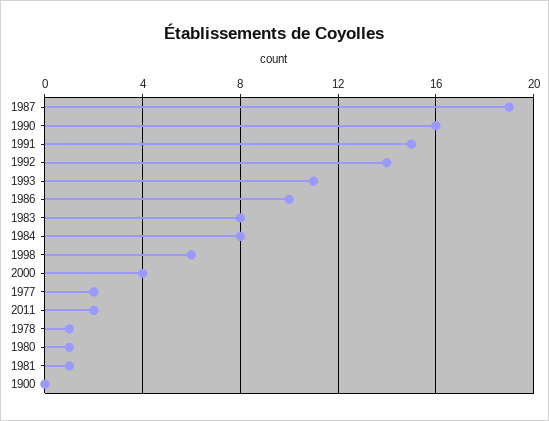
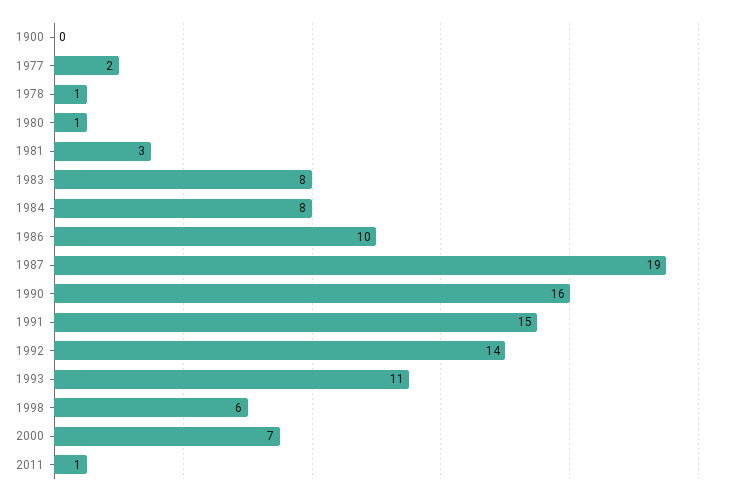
2000: 4 -> 7
2011: 2 -> 1
1981: 1 -> 3

